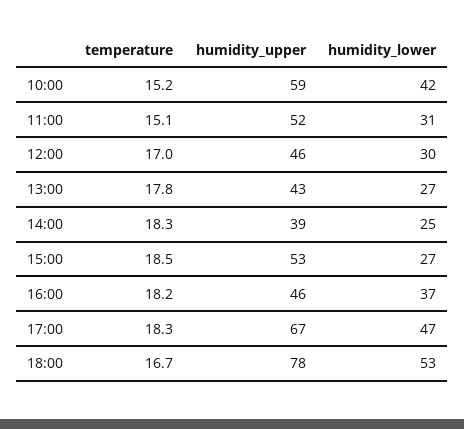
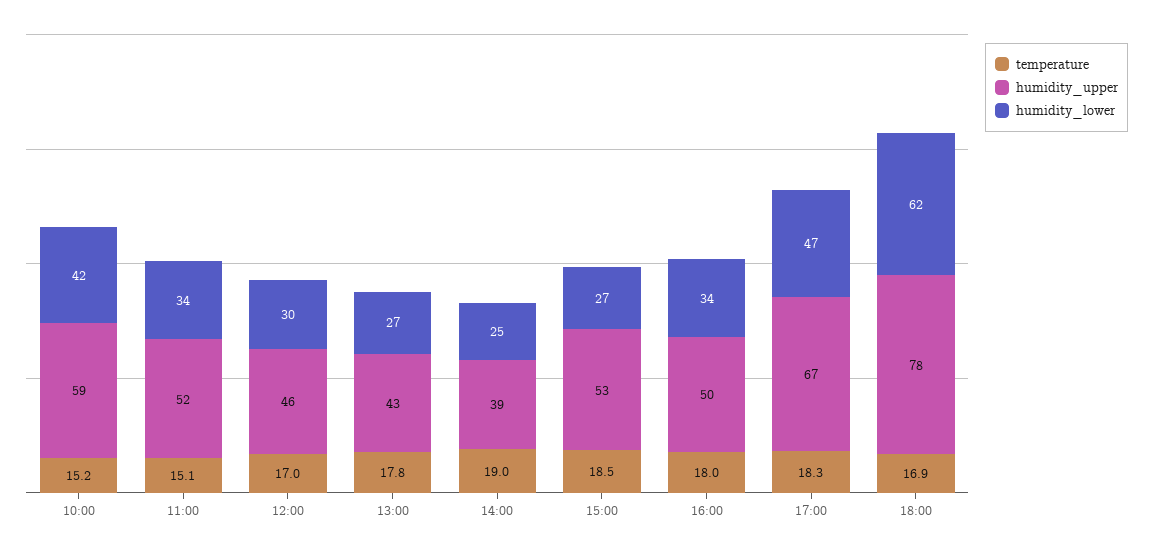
humidity_lower, 11:00: 31 -> 34
temperature, 14:00: 18.3 -> 19
temperature, 16:00: 18.2 -> 18
humidity_upper, 16:00: 46 -> 50
humidity_lower, 16:00: 37 -> 34
temperature, 18:00: 16.7 -> 16.9
humidity_lower, 18:00: 53 -> 62

